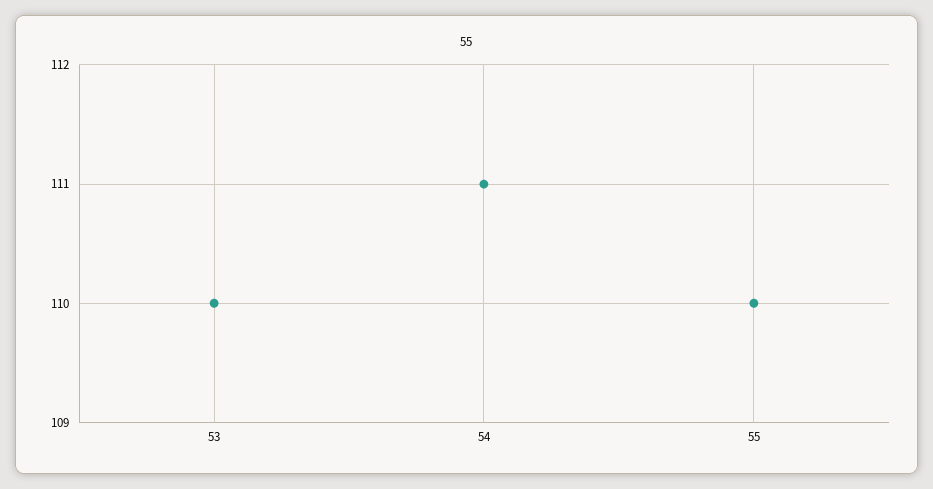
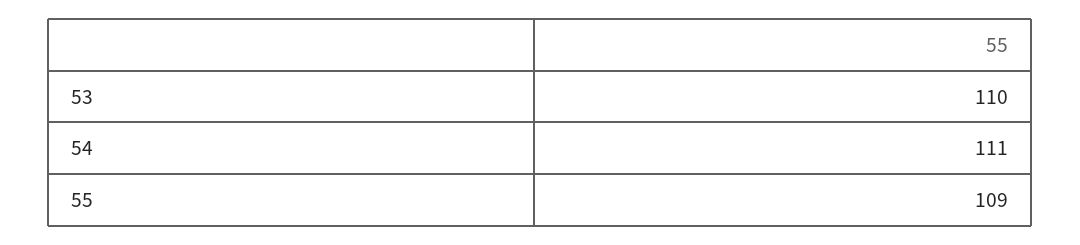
55: 110 -> 109

